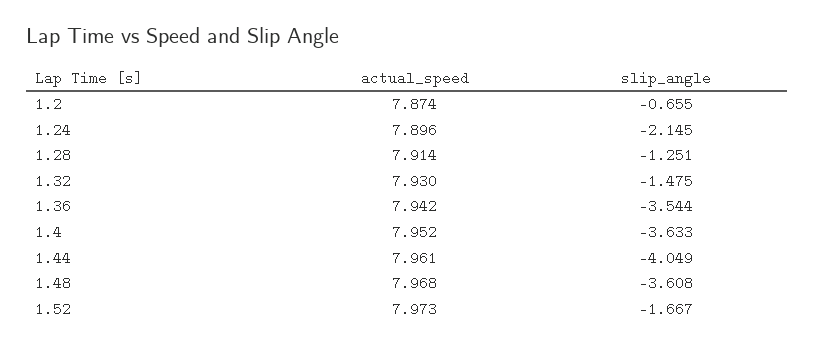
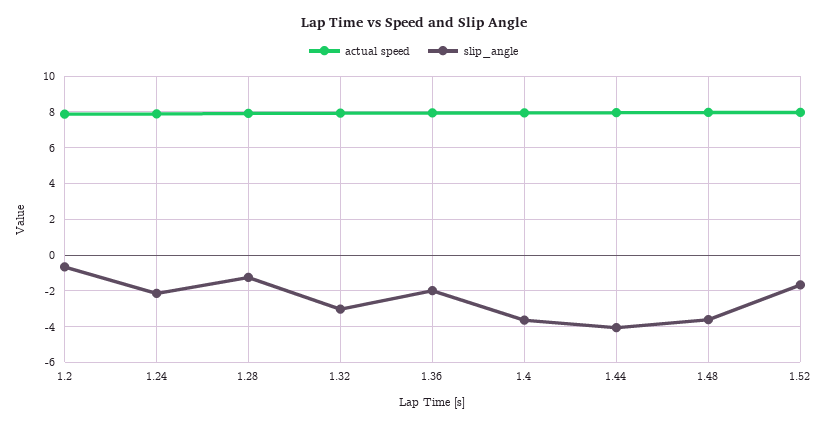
slip_angle, 1.32: -1.475 -> -3
slip_angle, 1.36: -3.544 -> -2

